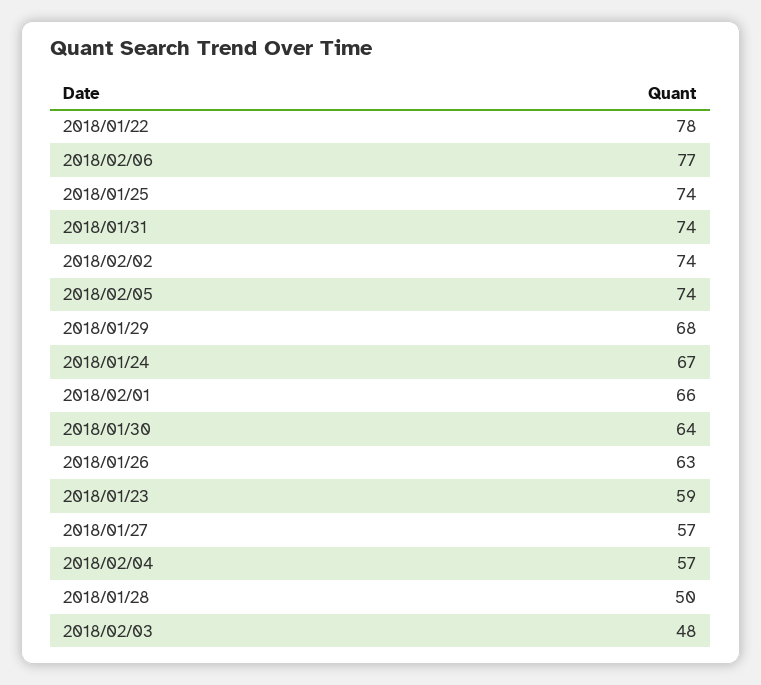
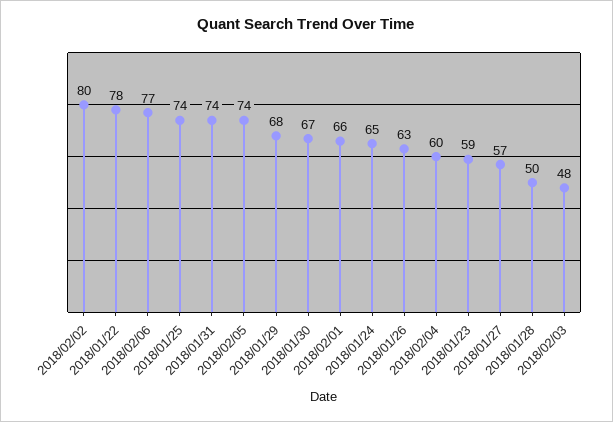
2018/02/02: 74 -> 80
2018/01/24: 67 -> 65
2018/01/30: 64 -> 67
2018/02/04: 57 -> 60

